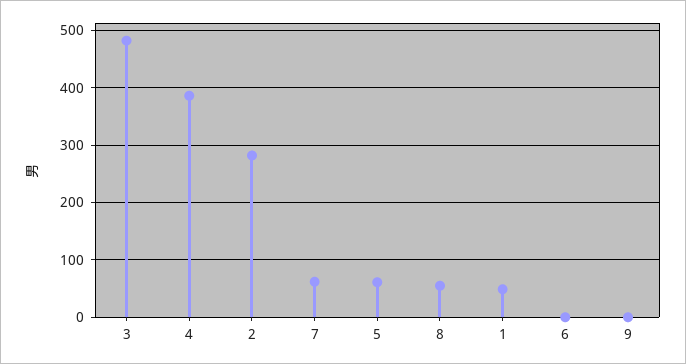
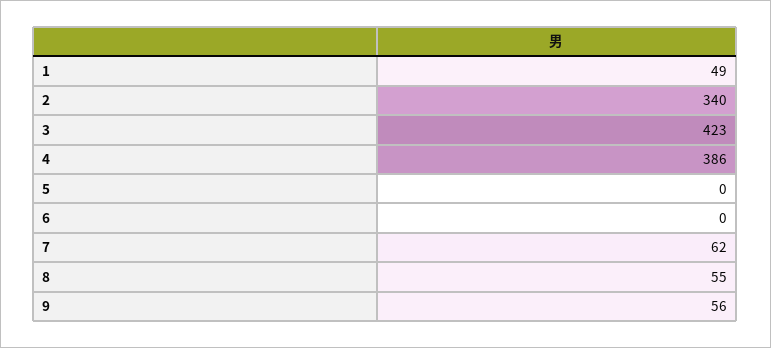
3: 480 -> 423
2: 280 -> 340
5: 60 -> 0
9: 0 -> 56

